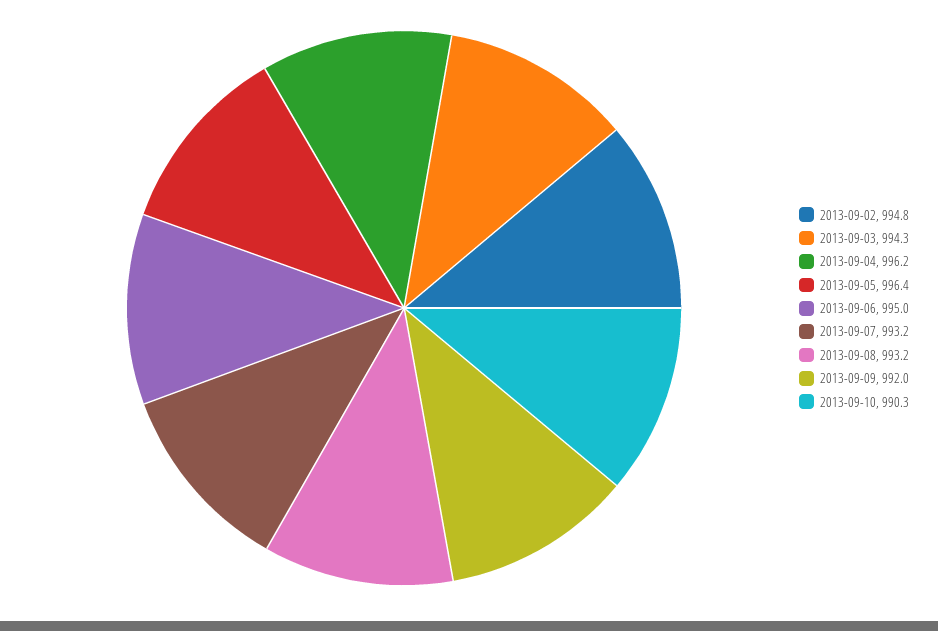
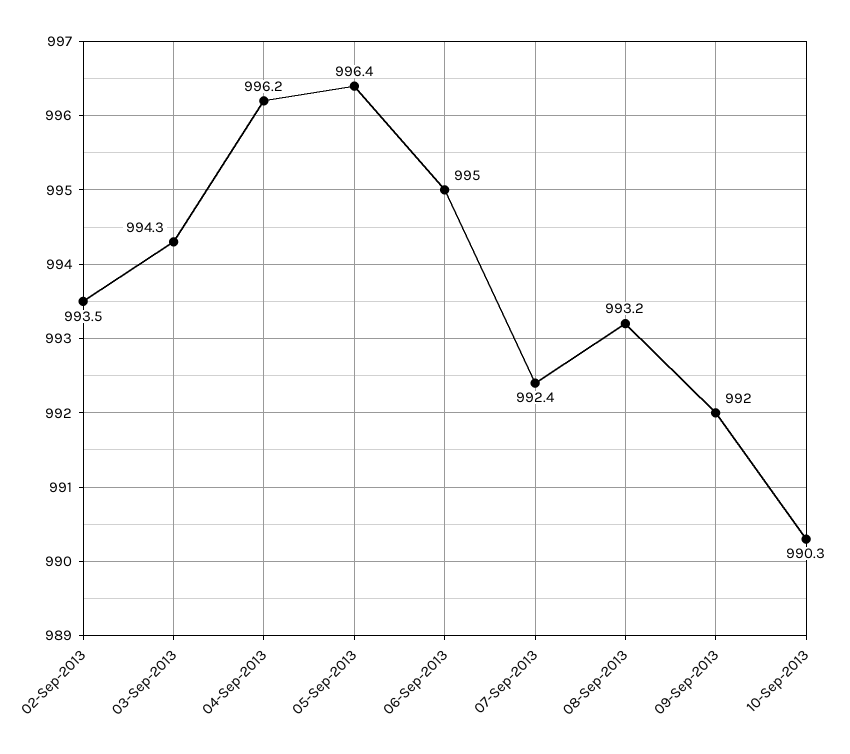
2013-09-02: 994.8 -> 993.5
2013-09-07: 993.2 -> 992.4

